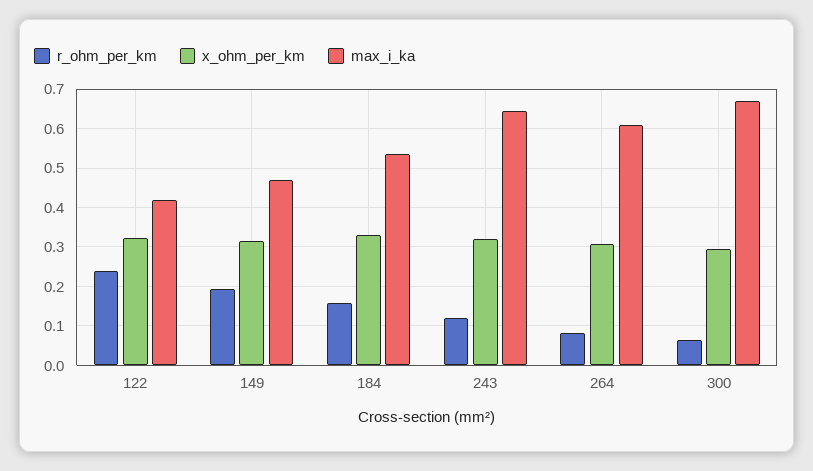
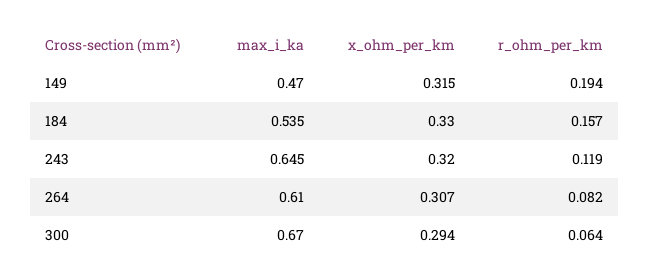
r_ohm_per_km, 122: 0.24 -> none
x_ohm_per_km, 122: 0.32 -> none
max_i_ka, 122: 0.42 -> none

